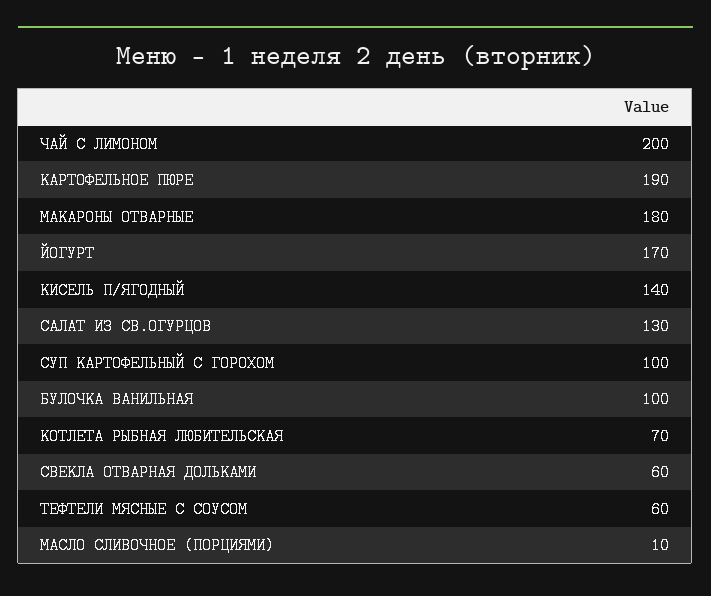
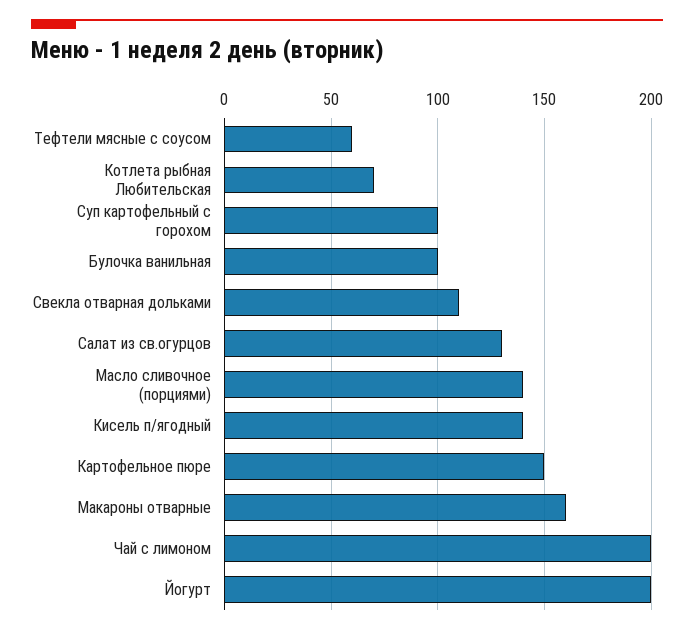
КАРТОФЕЛЬНОЕ ПЮРЕ: 190 -> 150
МАКАРОНЫ ОТВАРНЫЕ: 180 -> 160
ЙОГУРТ: 170 -> 200
СВЕКЛА ОТВАРНАЯ ДОЛЬКАМИ: 60 -> 110
МАСЛО СЛИВОЧНОЕ (ПОРЦИЯМИ): 10 -> 140

